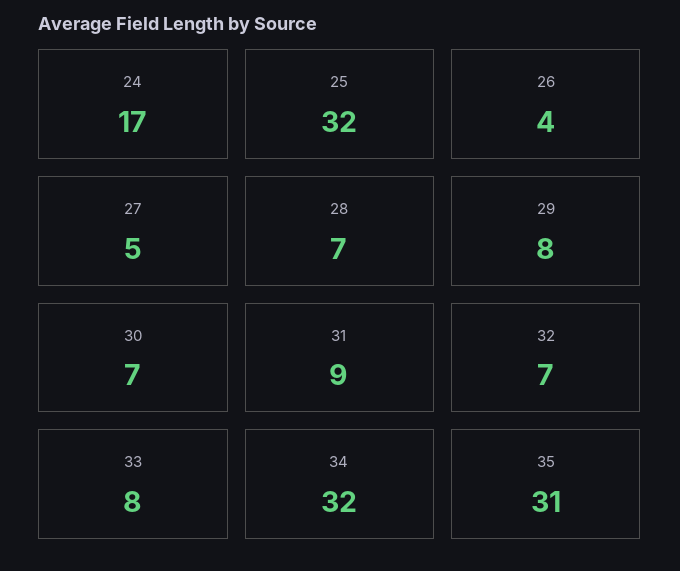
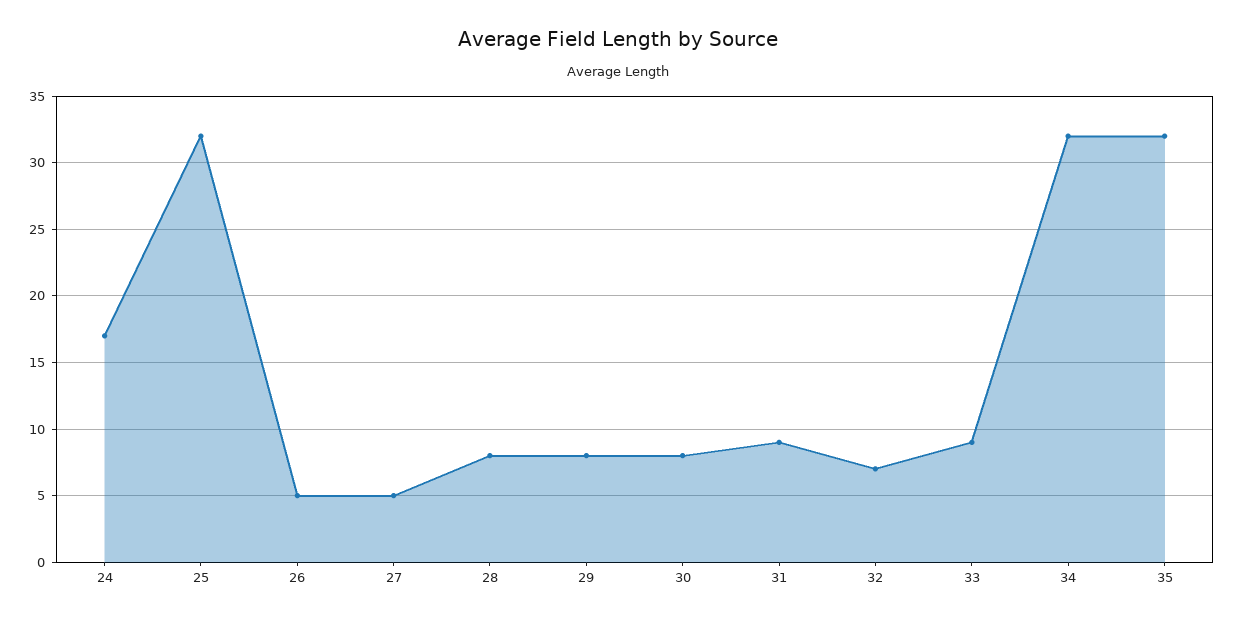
26: 4 -> 5
28: 7 -> 8
30: 7 -> 8
33: 8 -> 9
35: 31 -> 32

